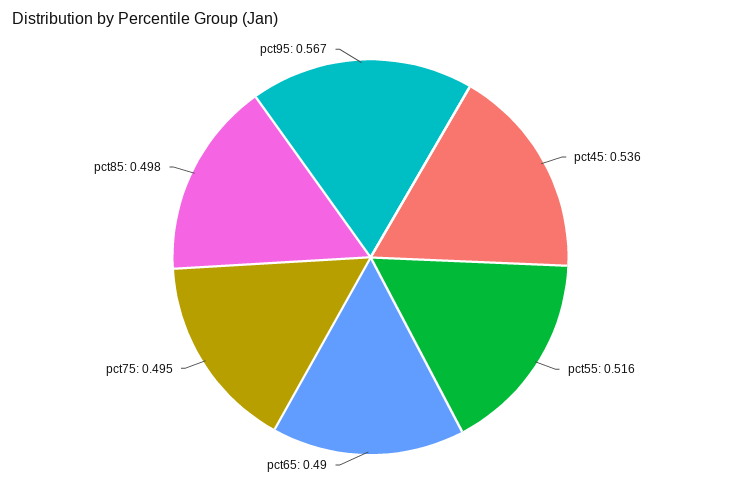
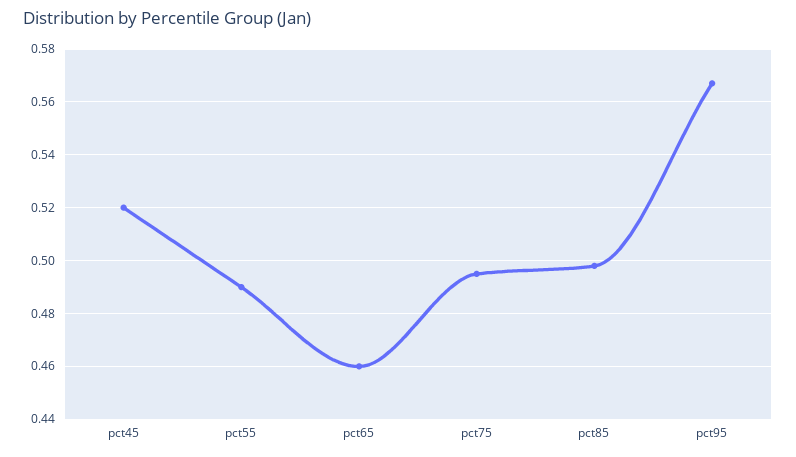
pct45: 0.536 -> 0.52
pct55: 0.516 -> 0.49
pct65: 0.49 -> 0.46

